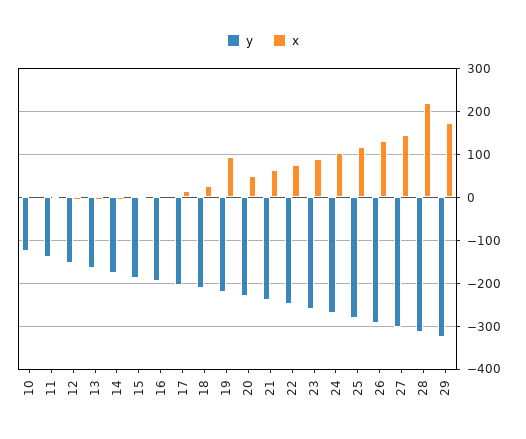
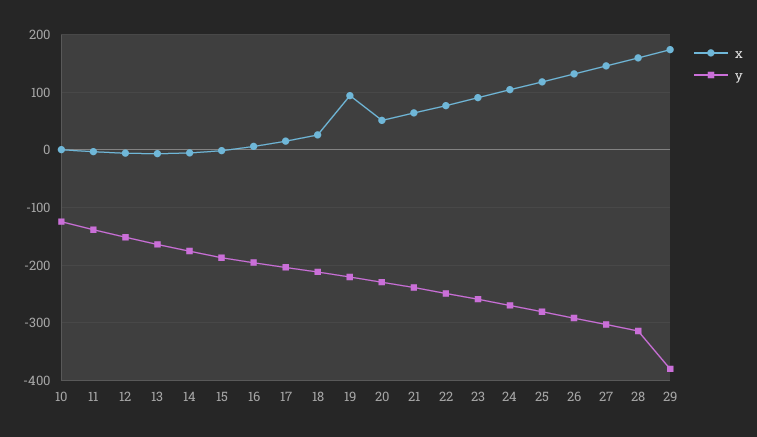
x, 28: 220 -> 160
y, 29: -320 -> -380

